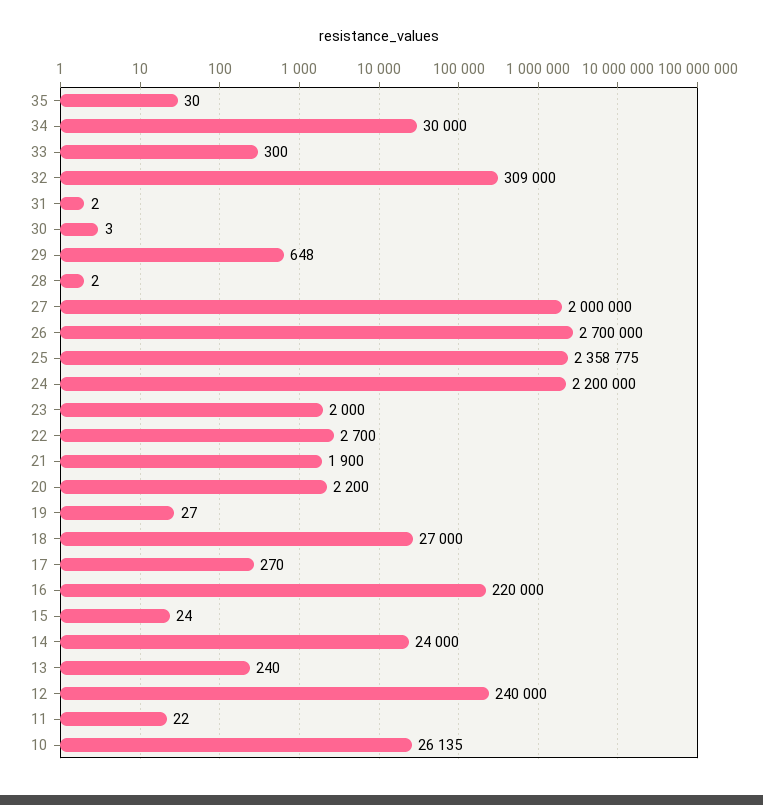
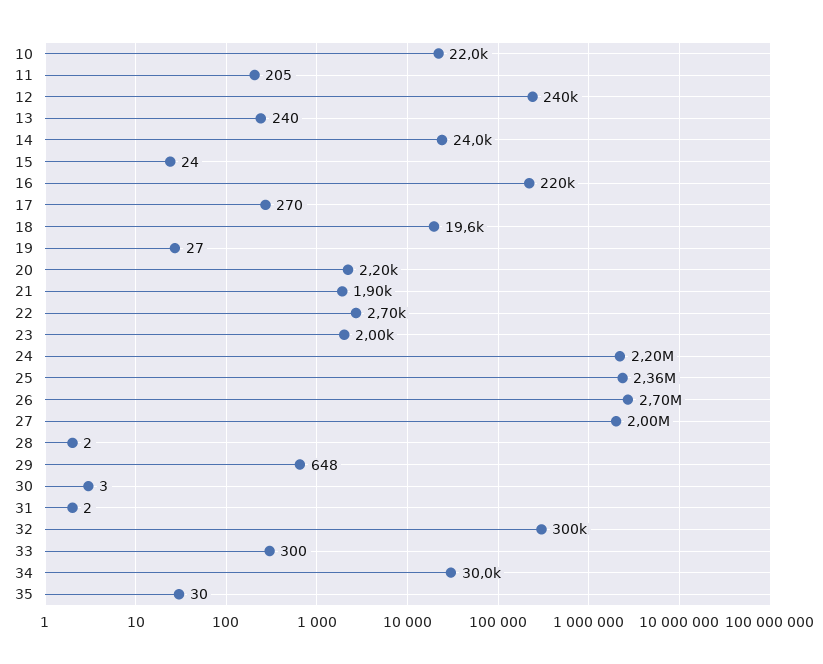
32: 309000 -> 300000
18: 27000 -> 19600
11: 22 -> 205
10: 26135 -> 22000

